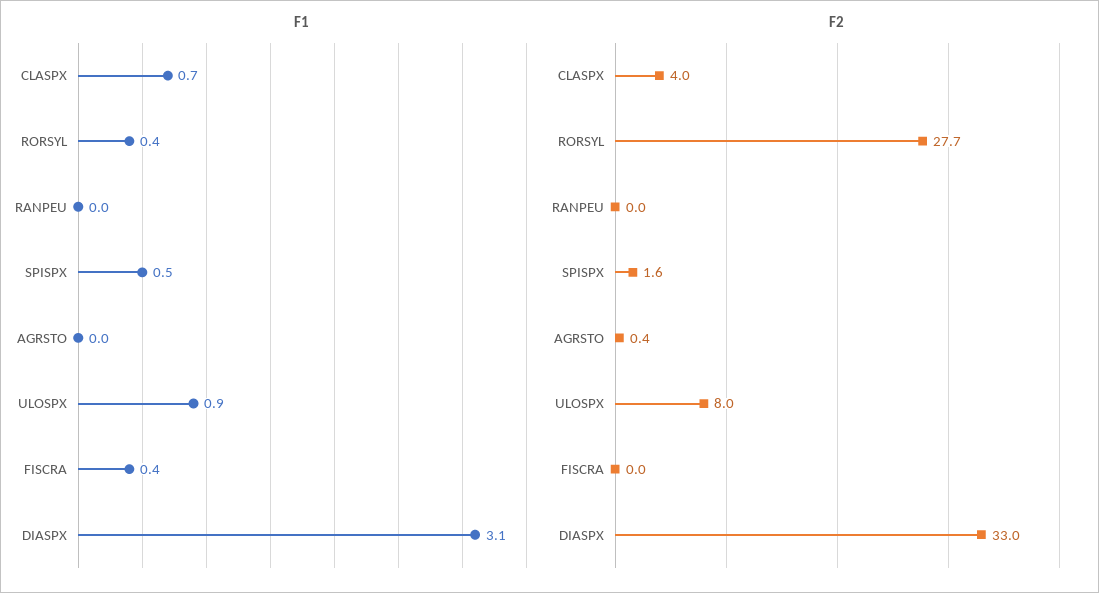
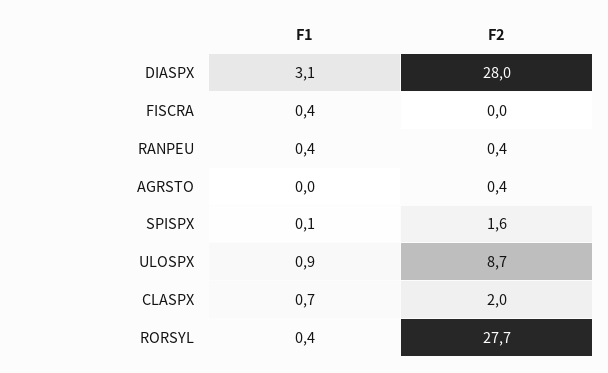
F1, RANPEU: 0 -> 0.4
F1, SPISPX: 0.5 -> 0.1
F2, CLASPX: 4 -> 2
F2, RANPEU: 0 -> 0.4
F2, ULOSPX: 8 -> 8.7
F2, DIASPX: 33 -> 28

